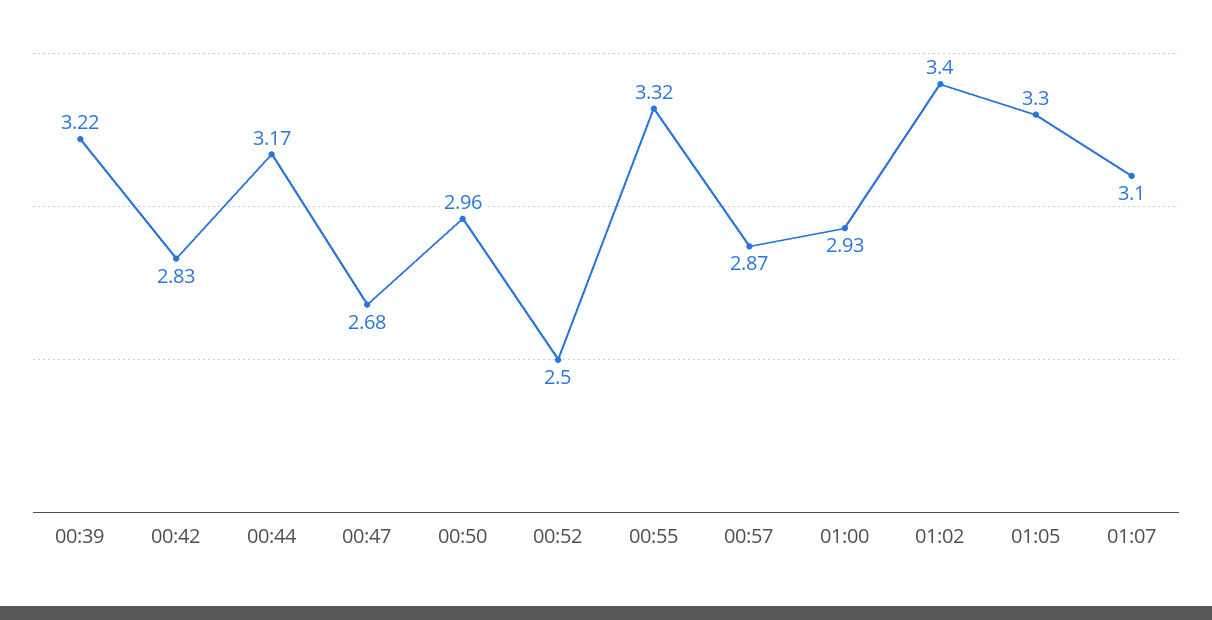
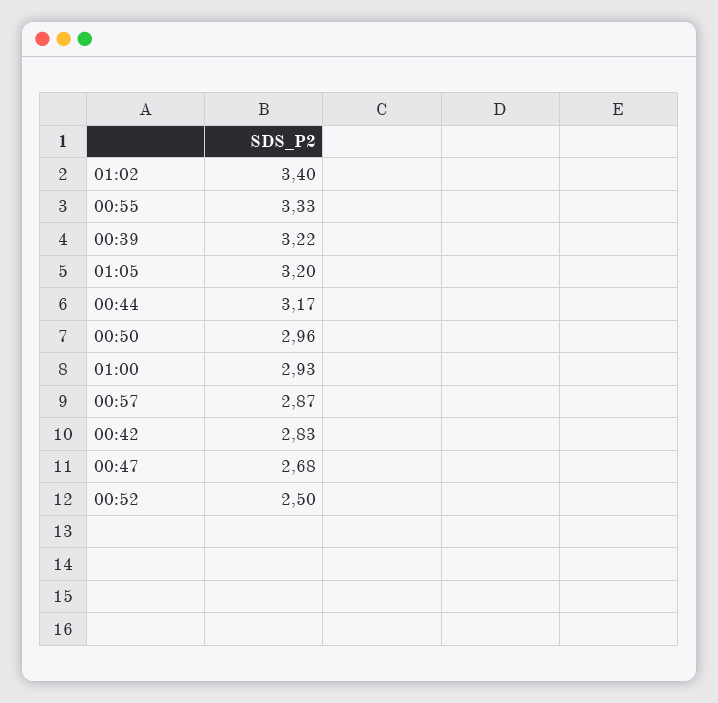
00:55: 3.32 -> 3.33
01:05: 3.3 -> 3.2
01:07: 3.1 -> none

